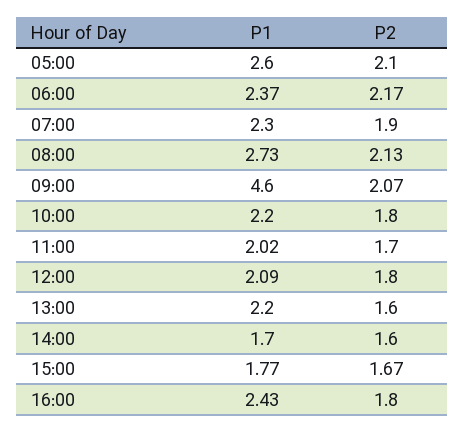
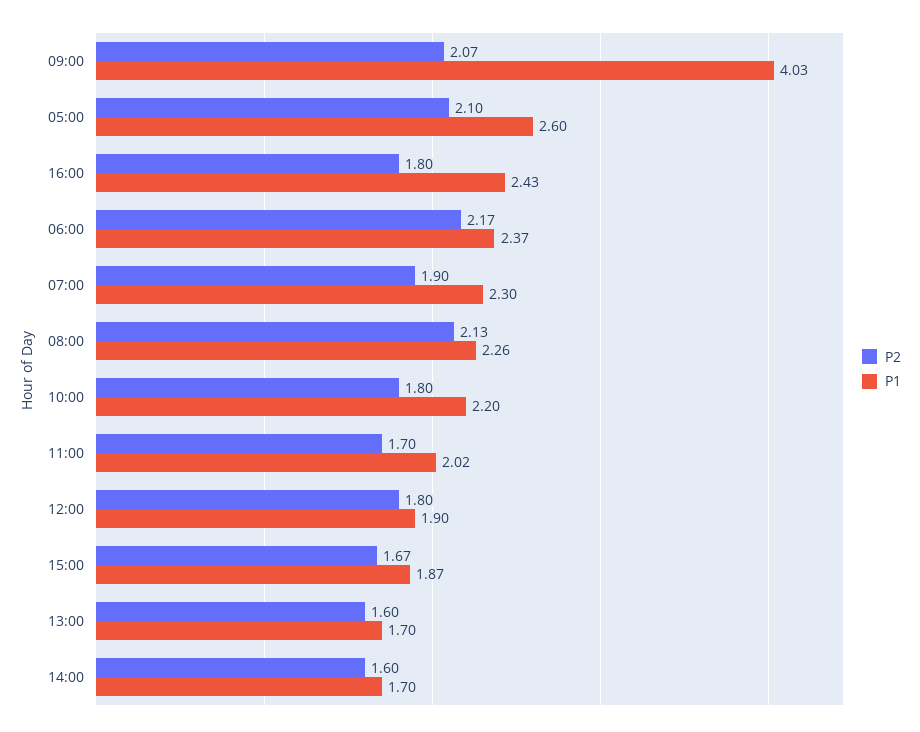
P1, 08:00: 2.73 -> 2.26
P1, 09:00: 4.6 -> 4.03
P1, 12:00: 2.09 -> 1.9
P1, 13:00: 2.2 -> 1.7
P1, 15:00: 1.77 -> 1.87

